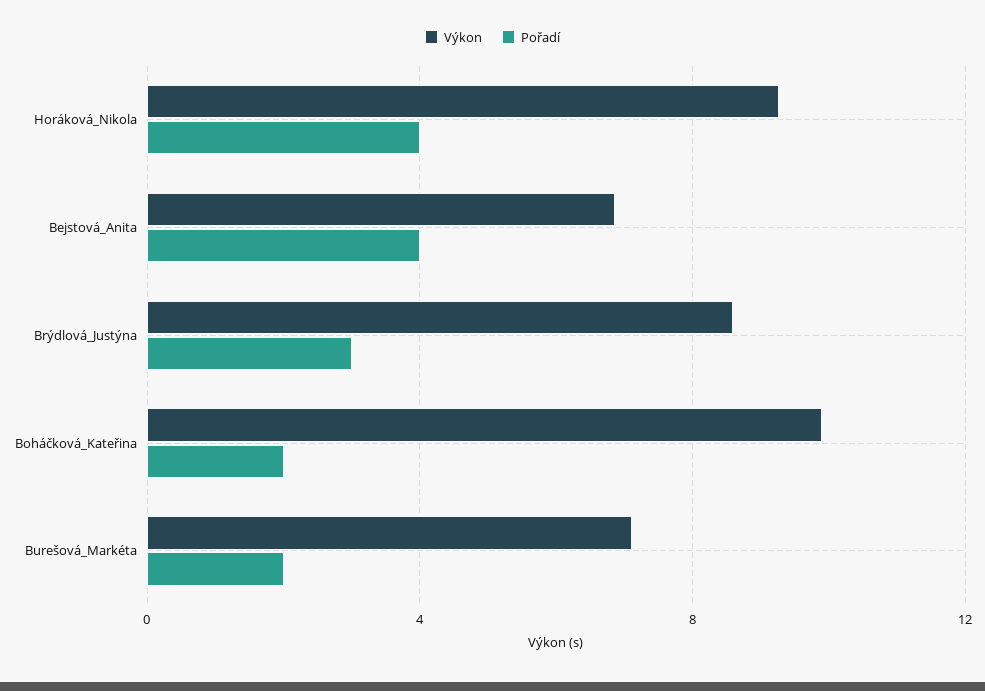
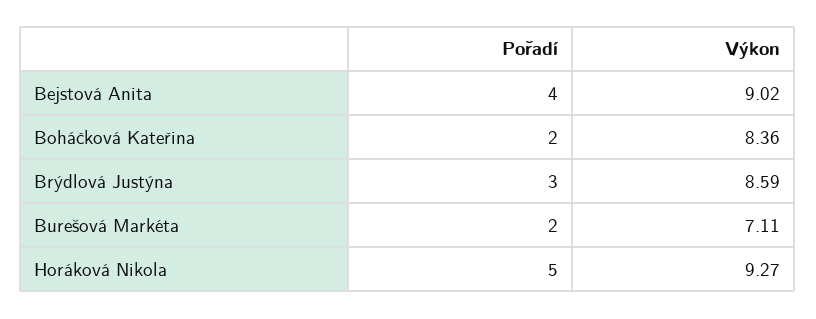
Pořadí, Horáková_Nikola: 4 -> 5
Výkon, Bejstová_Anita: 7 -> 9.02
Výkon, Boháčková_Kateřina: 10 -> 8.36

